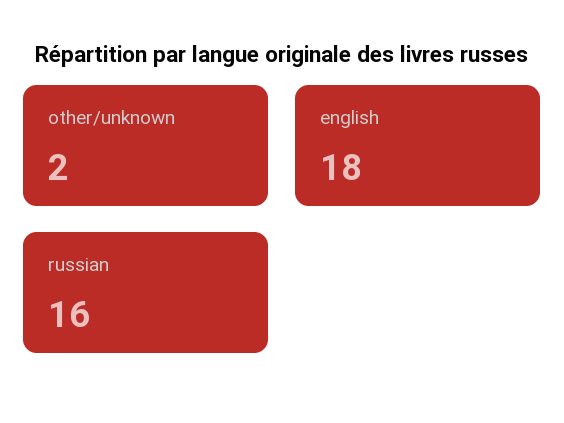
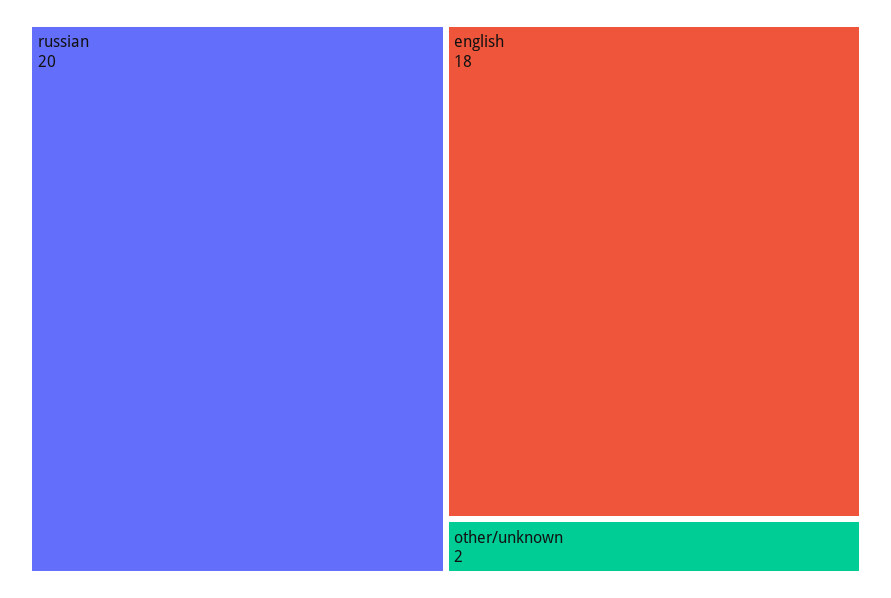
russian: 16 -> 20

